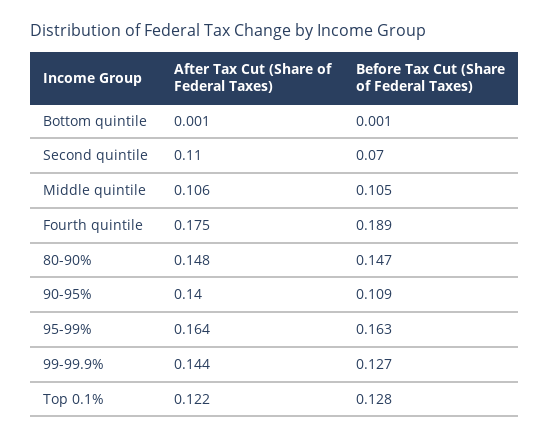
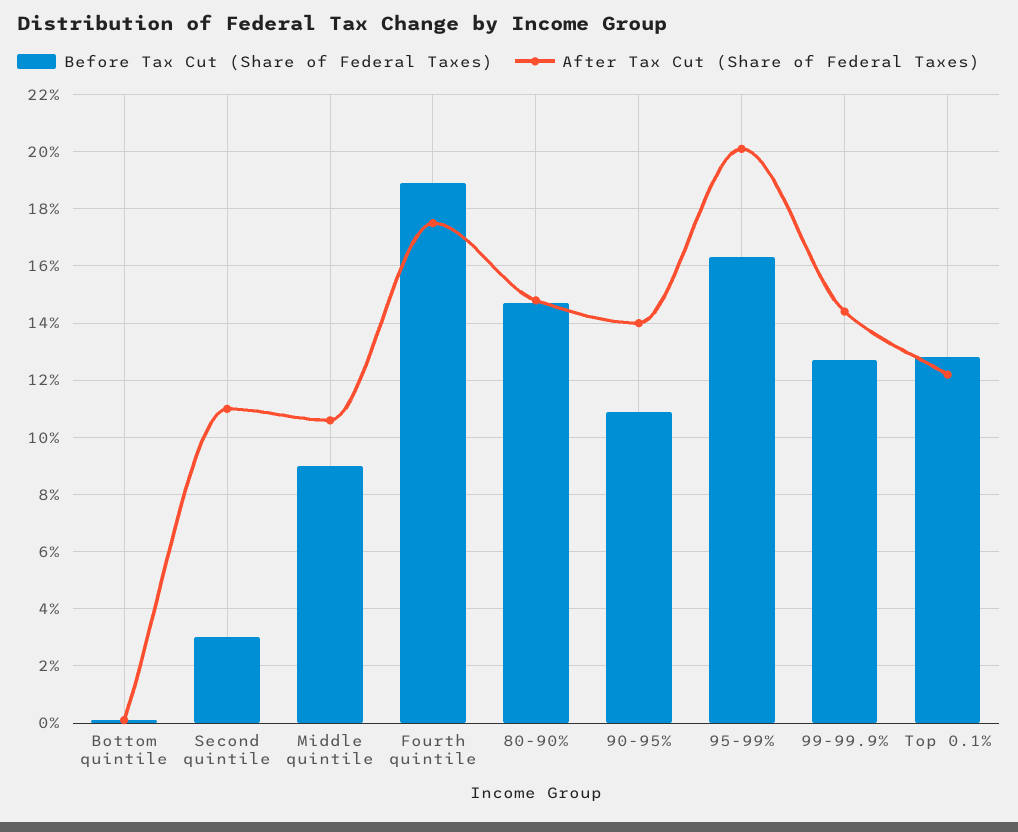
Before Tax Cut (Share of Federal Taxes), Second quintile: 0.07 -> 0.03
Before Tax Cut (Share of Federal Taxes), Middle quintile: 0.105 -> 0.09
After Tax Cut (Share of Federal Taxes), 95-99%: 0.164 -> 0.2

